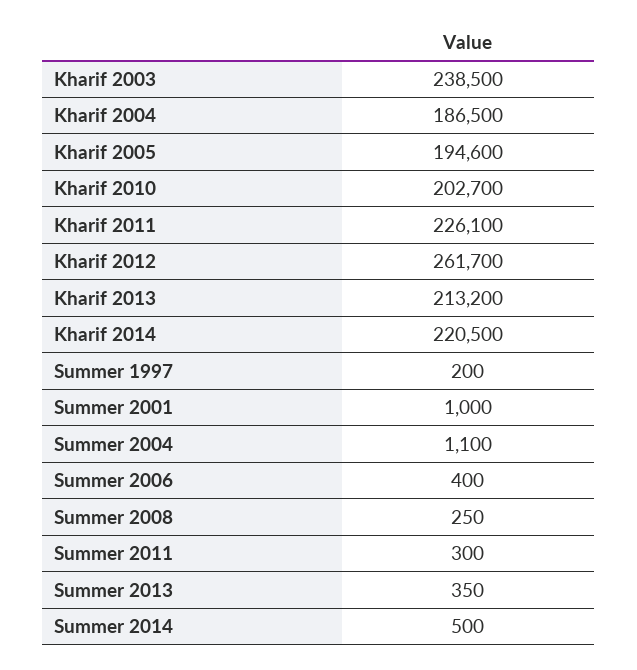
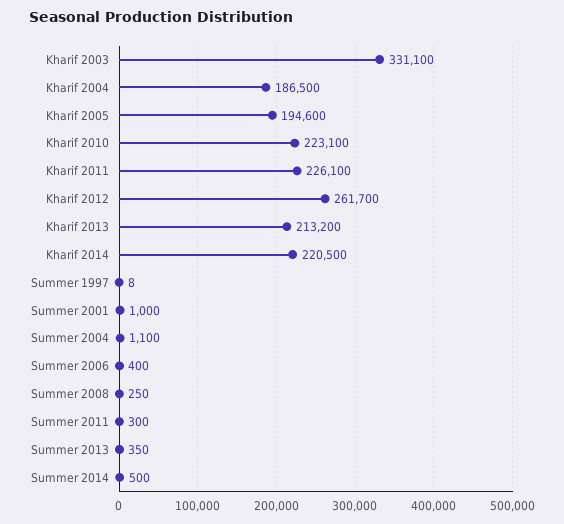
Kharif 2003: 238500 -> 331100
Kharif 2010: 202700 -> 223100
Summer 1997: 200 -> 8

